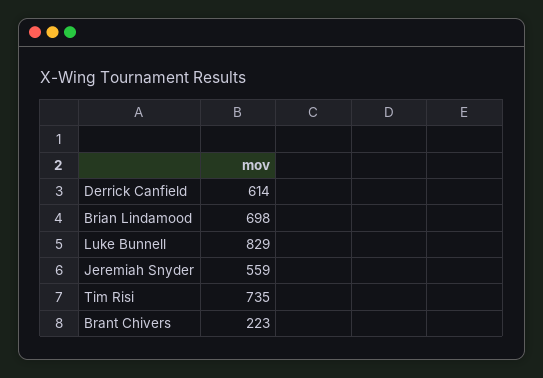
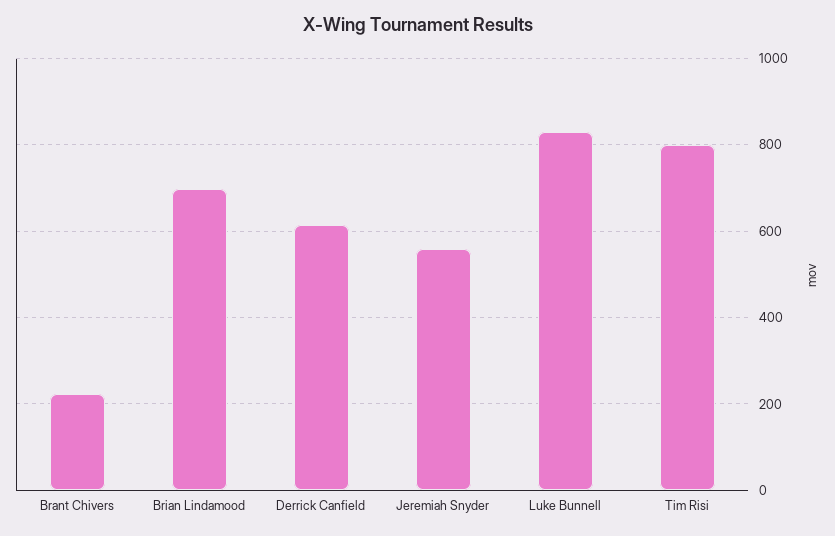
Tim Risi: 735 -> 800

